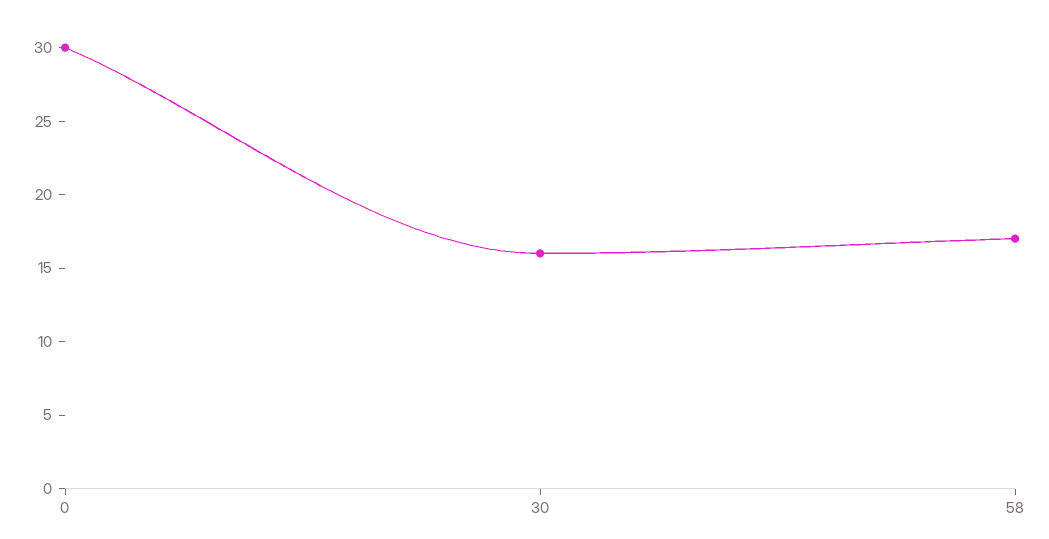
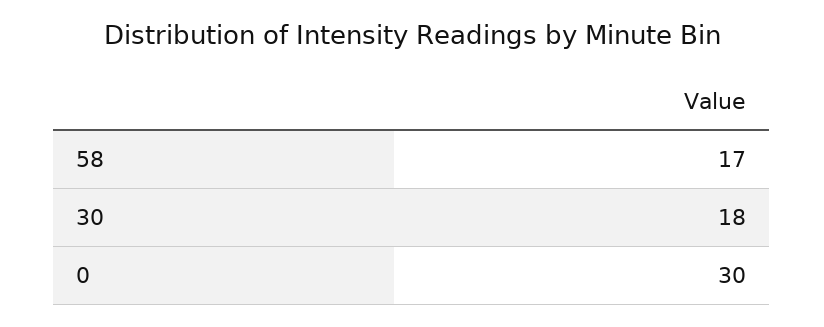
30: 16 -> 18

